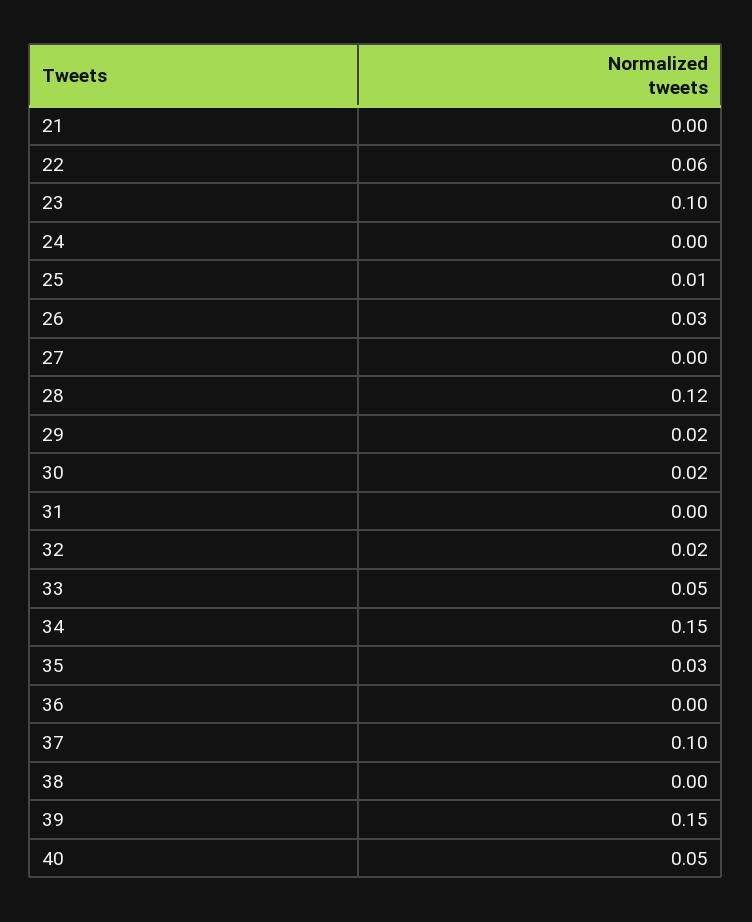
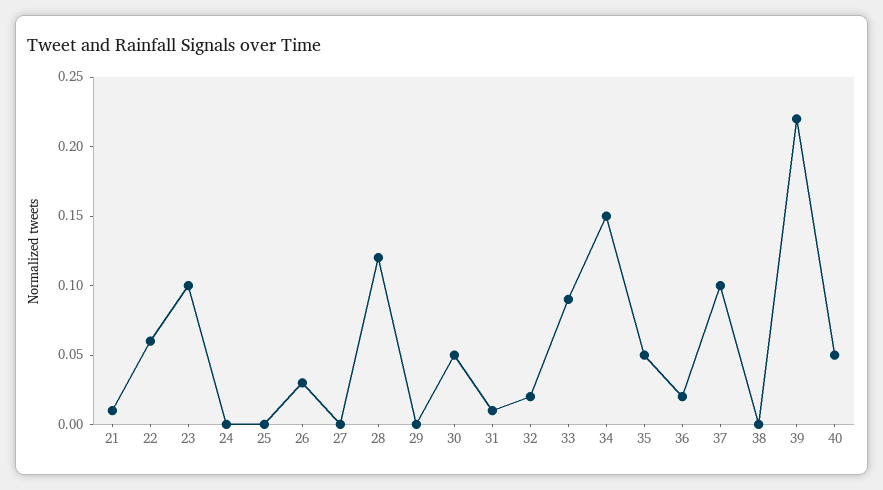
21: 0 -> 0.01
25: 0.01 -> 0
29: 0.02 -> 0
30: 0.02 -> 0.05
31: 0 -> 0.01
33: 0.05 -> 0.09
35: 0.03 -> 0.05
36: 0 -> 0.02
39: 0.15 -> 0.22

